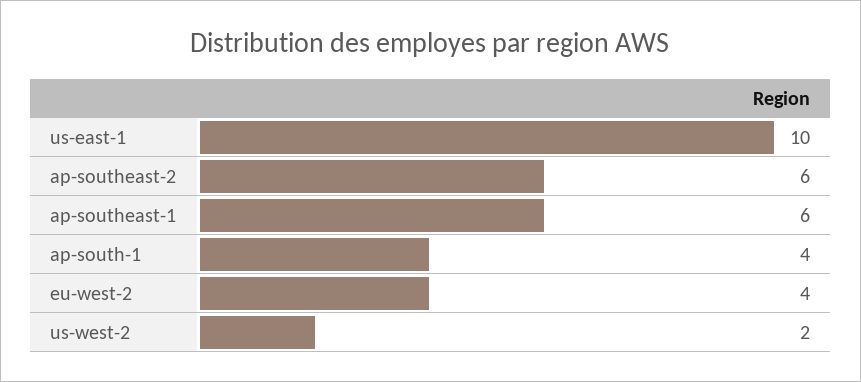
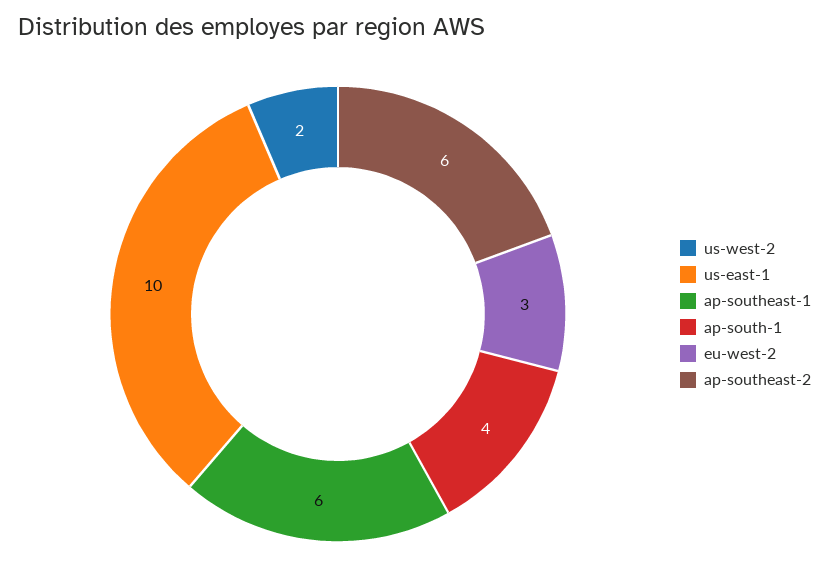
eu-west-2: 4 -> 3

